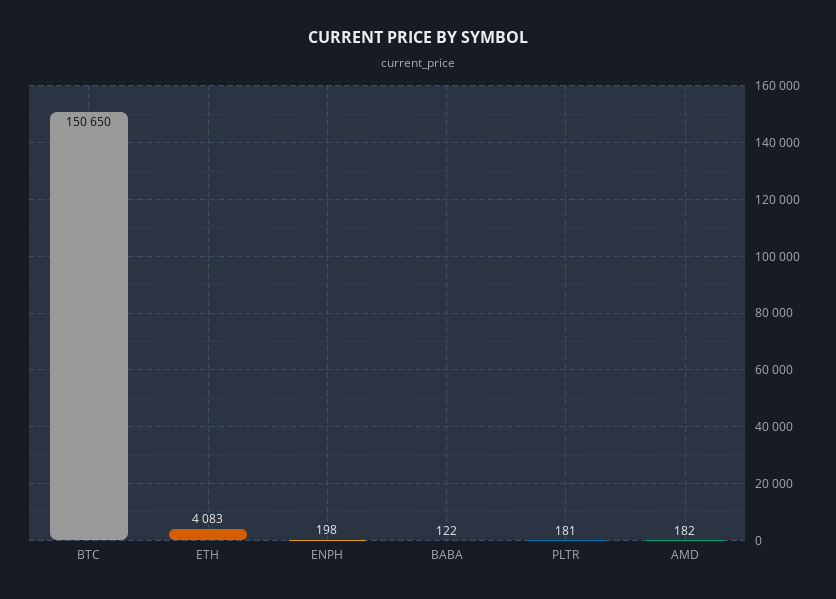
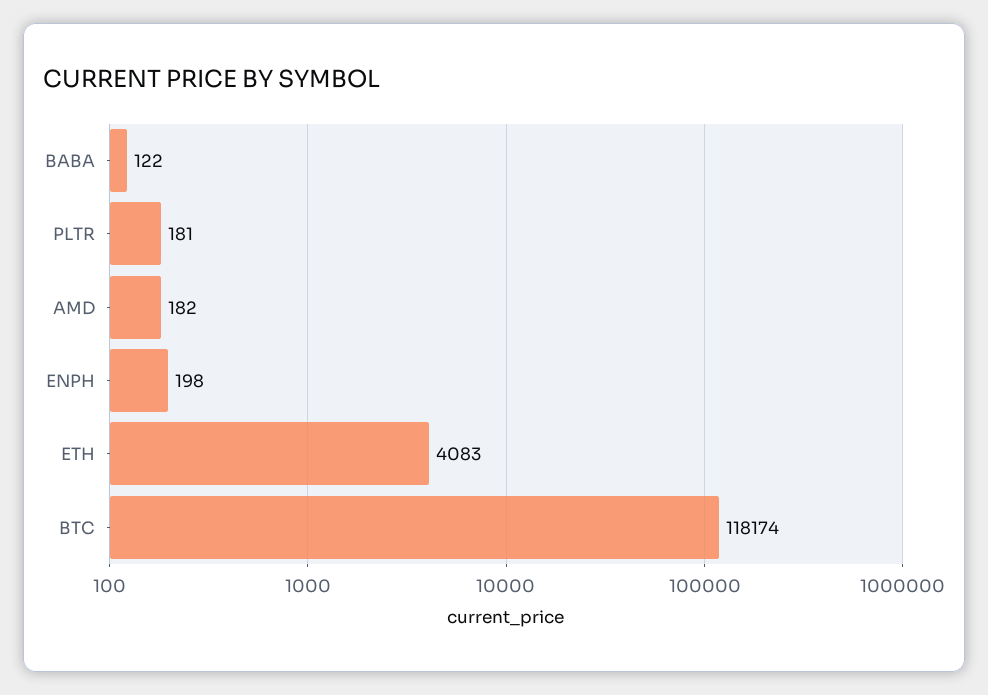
BTC: 150650 -> 118174

